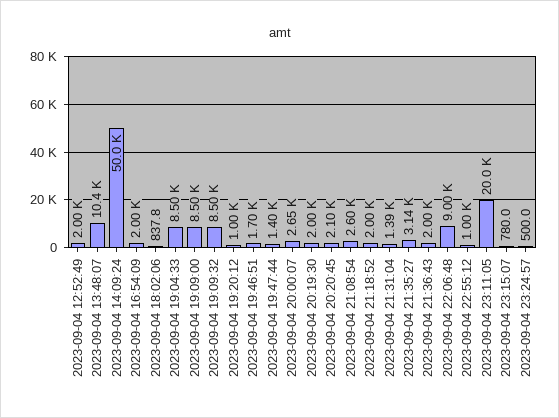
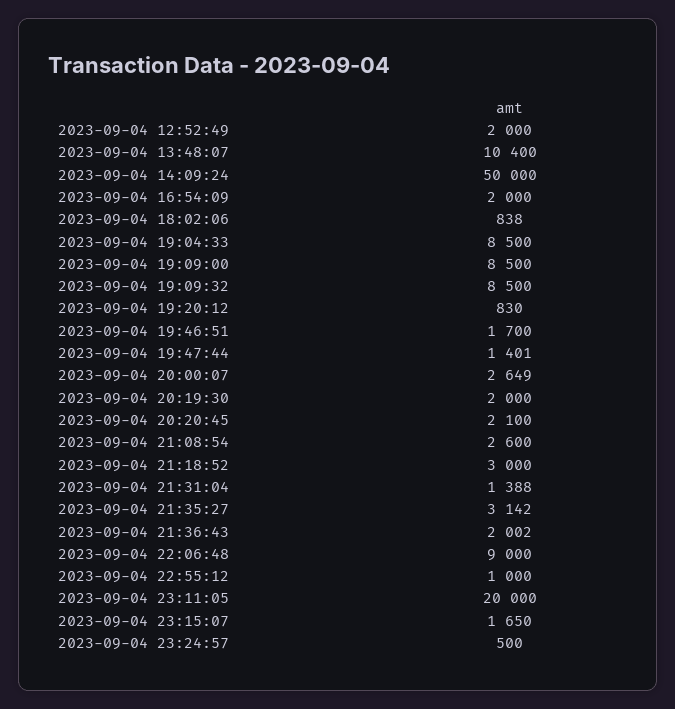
2023-09-04 19:20:12: 1000 -> 830
2023-09-04 21:18:52: 2000 -> 3000
2023-09-04 23:15:07: 780 -> 1650

